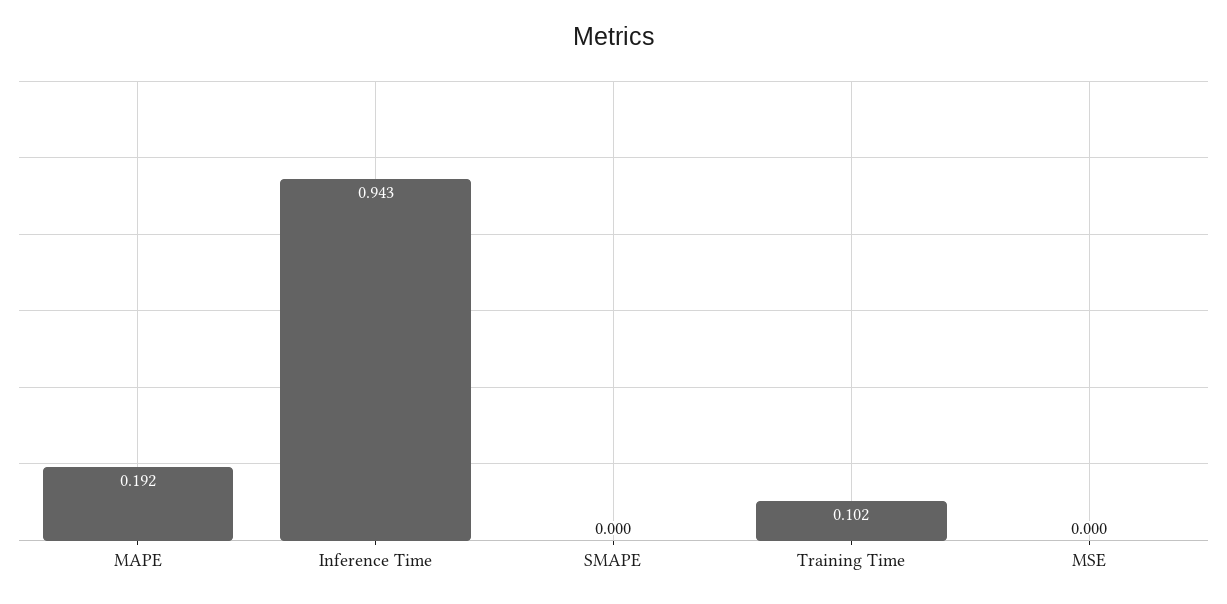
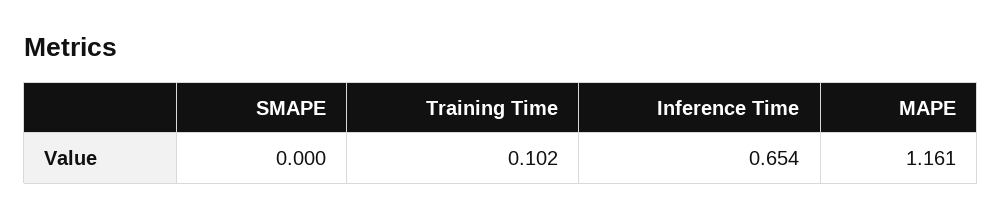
MAPE: 0.192 -> 1.161
Inference Time: 0.943 -> 0.654
MSE: 0 -> none

